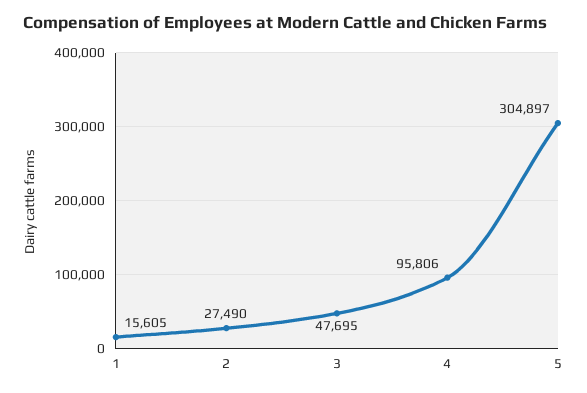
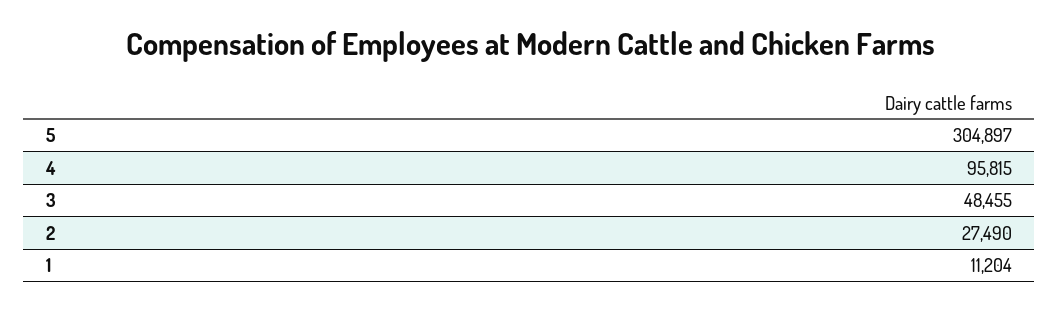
1: 15605 -> 11204
3: 47695 -> 48455
4: 95806 -> 95815

